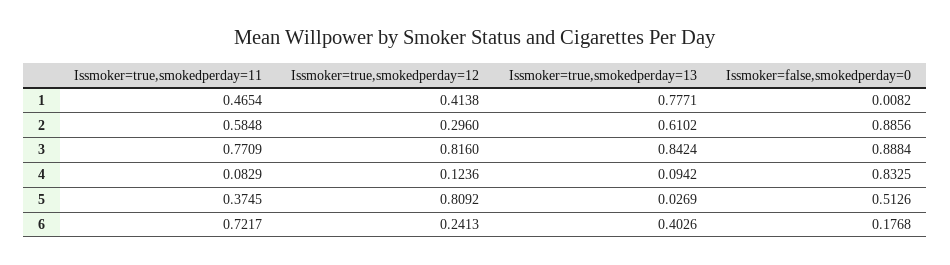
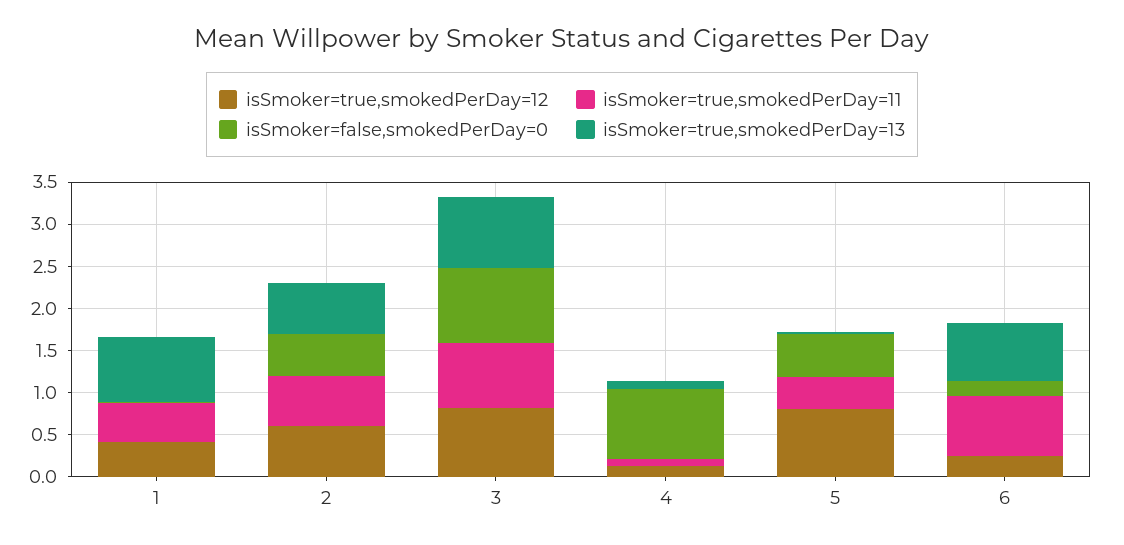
Issmoker=true,smokedperday=12, 2: 0.296 -> 0.6
Issmoker=false,smokedperday=0, 2: 0.8856 -> 0.5
Issmoker=true,smokedperday=13, 6: 0.4026 -> 0.7

